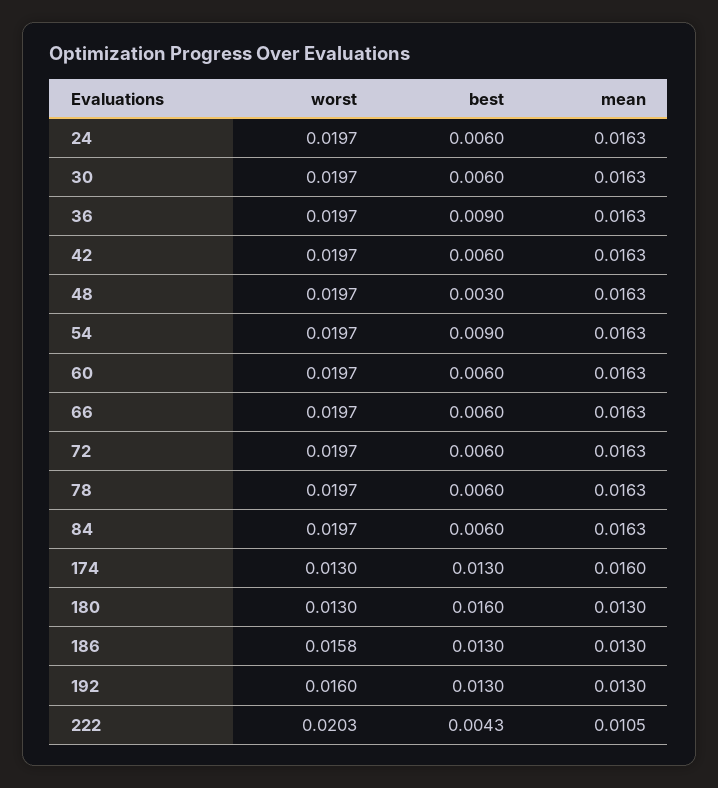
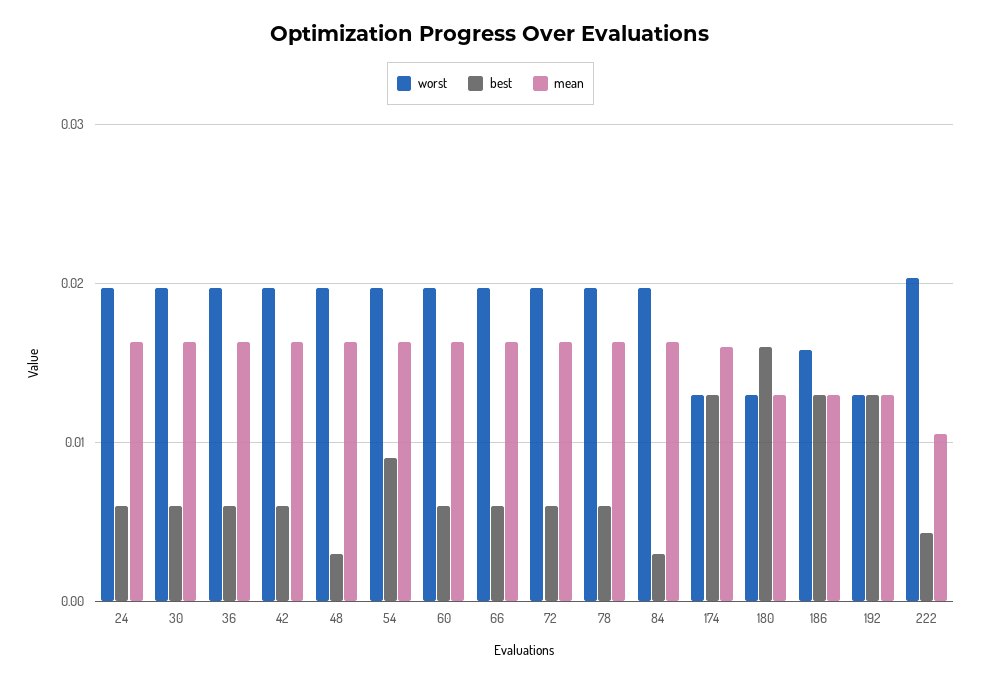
best, 36: 0.009 -> 0.006
best, 84: 0.006 -> 0.003
worst, 192: 0.016 -> 0.013

